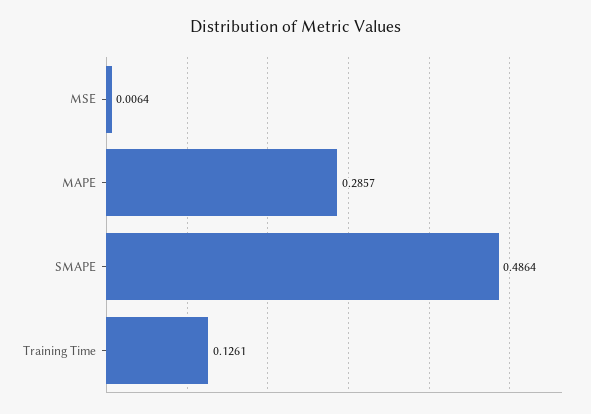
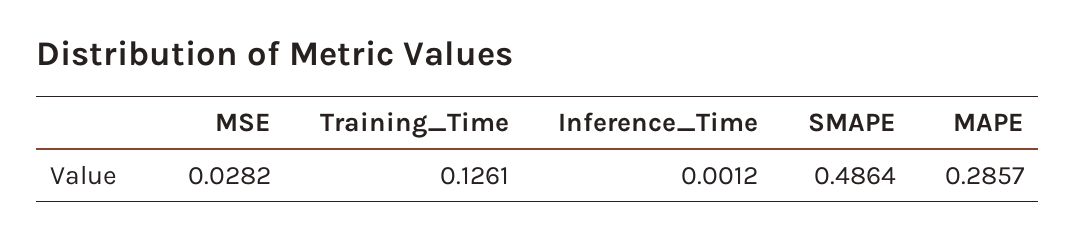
MSE: 0.0064 -> 0.0282
Inference_Time: none -> 0.0012

